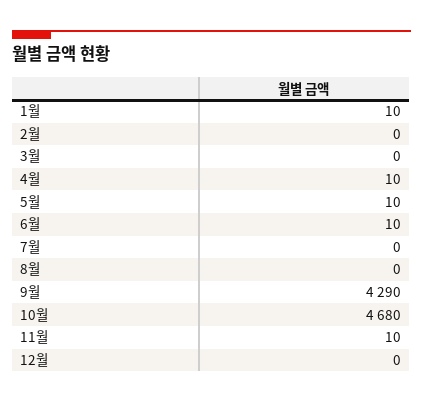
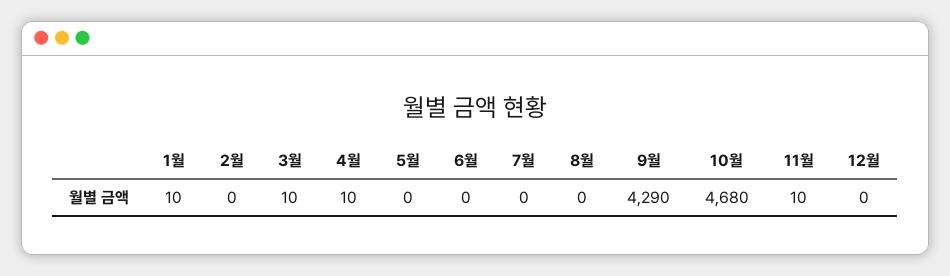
3월: 0 -> 10
5월: 10 -> 0
6월: 10 -> 0

